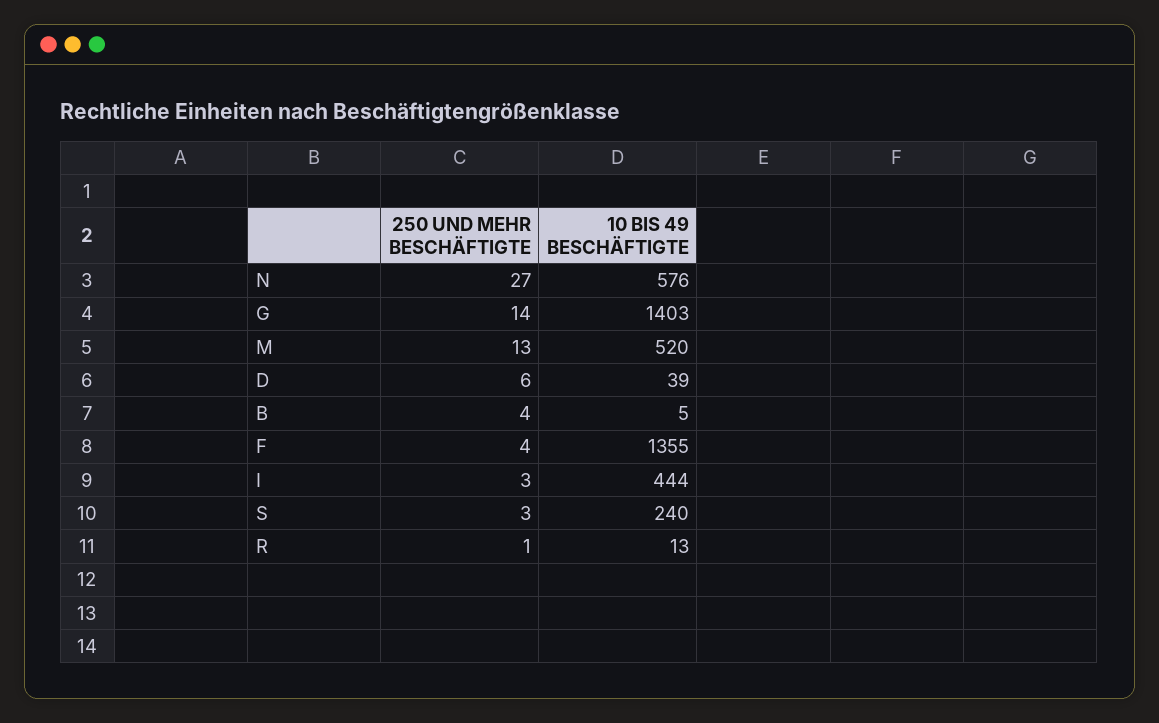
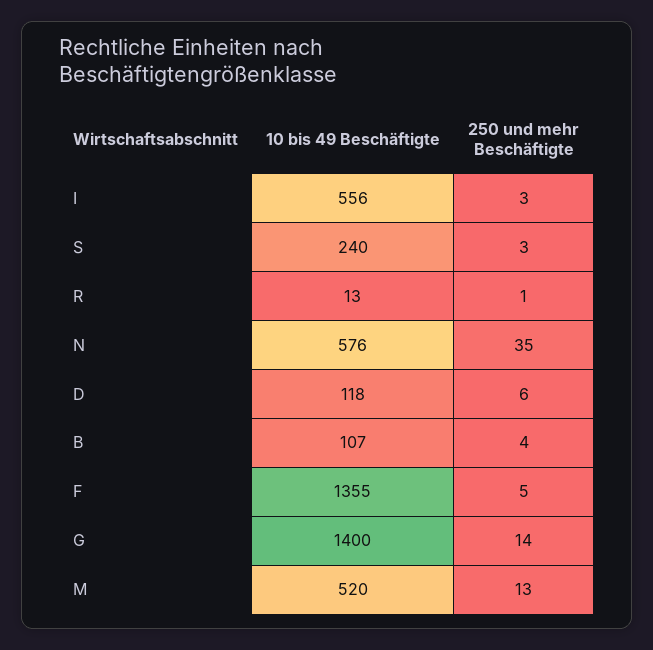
250 UND MEHR BESCHÄFTIGTE, N: 27 -> 35
10 BIS 49 BESCHÄFTIGTE, G: 1403 -> 1400
10 BIS 49 BESCHÄFTIGTE, D: 39 -> 118
10 BIS 49 BESCHÄFTIGTE, B: 5 -> 107
250 UND MEHR BESCHÄFTIGTE, F: 4 -> 5
10 BIS 49 BESCHÄFTIGTE, I: 444 -> 556

